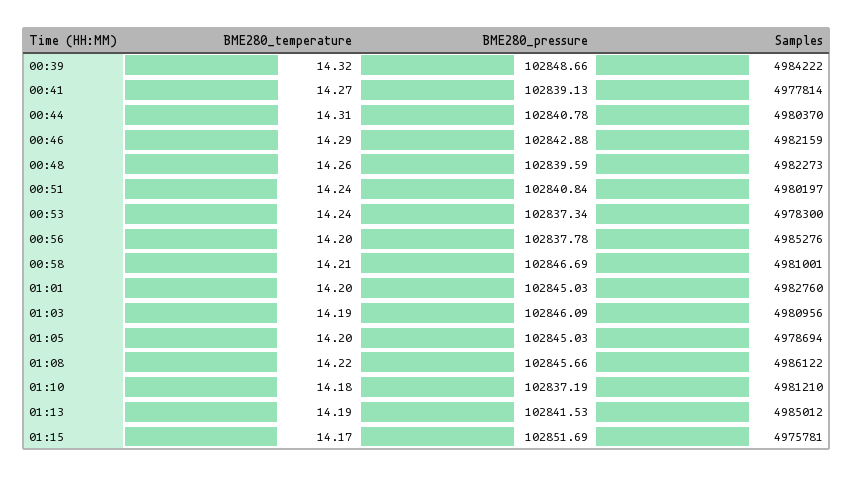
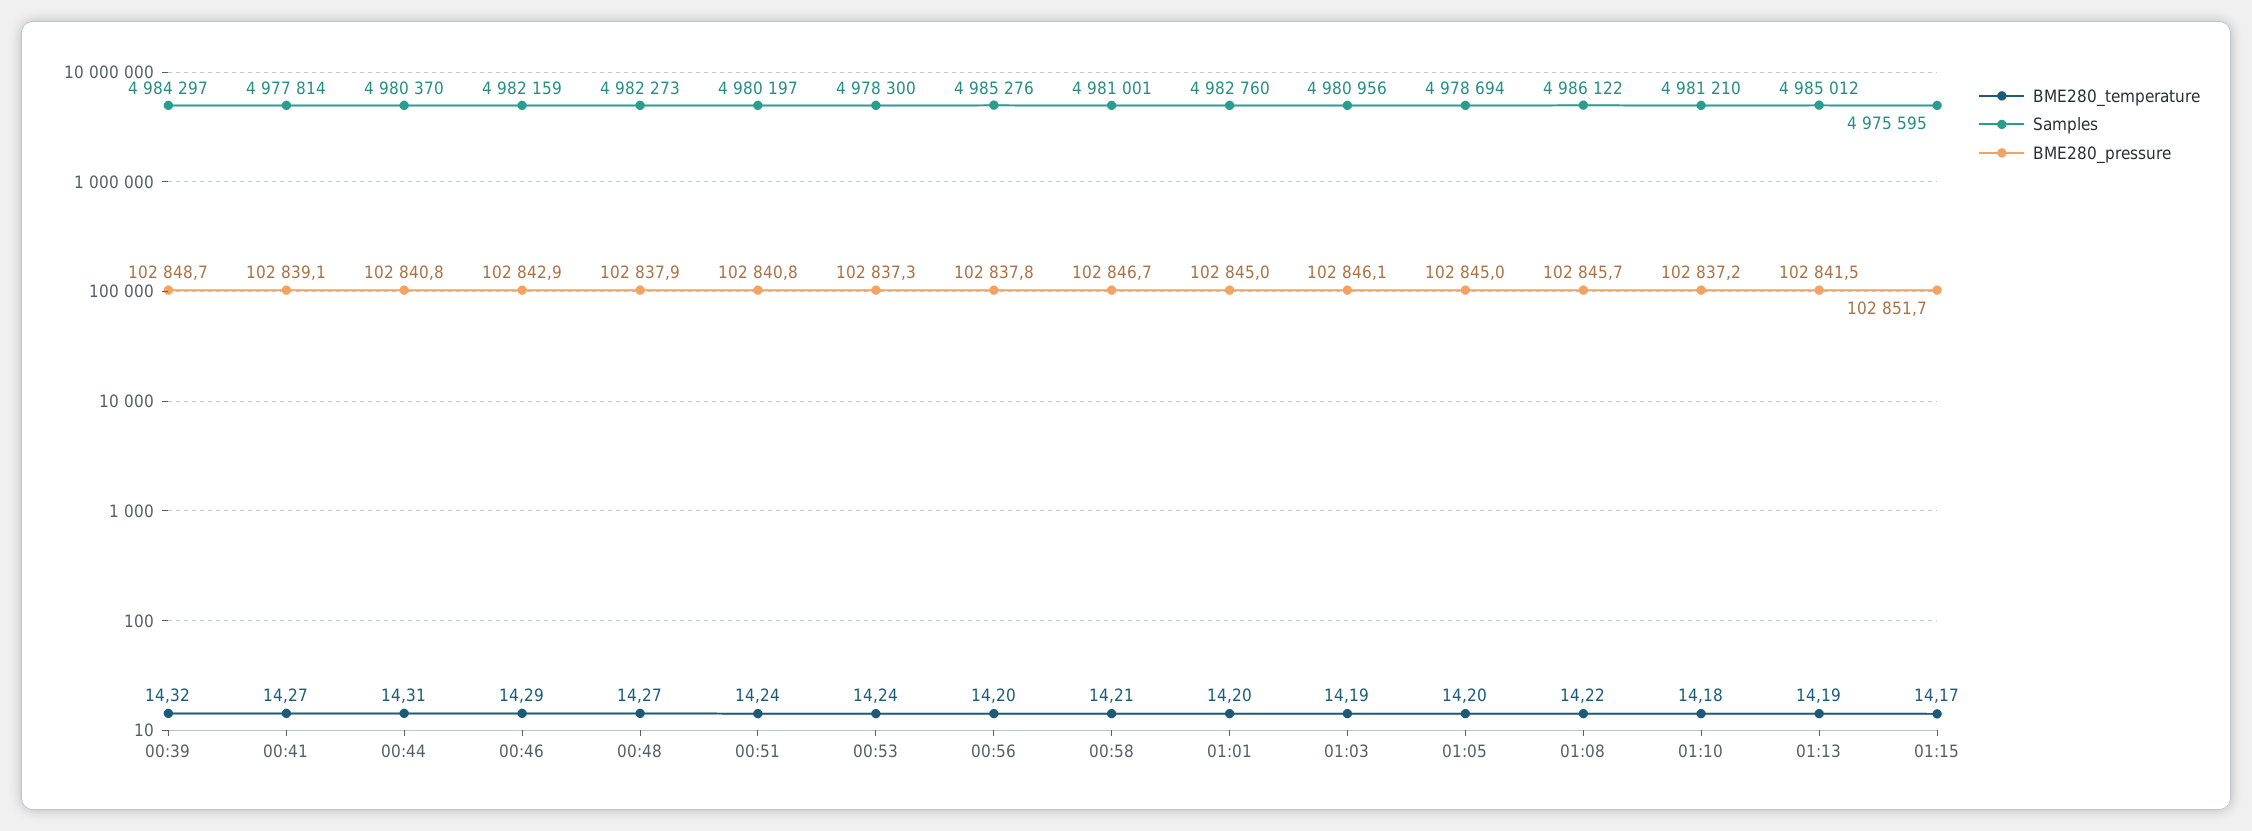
Samples, 00:39: 4984222 -> 4984297
BME280_temperature, 00:48: 14.26 -> 14.27
BME280_pressure, 00:48: 102839.59 -> 102837.9
Samples, 01:15: 4975781 -> 4975595

